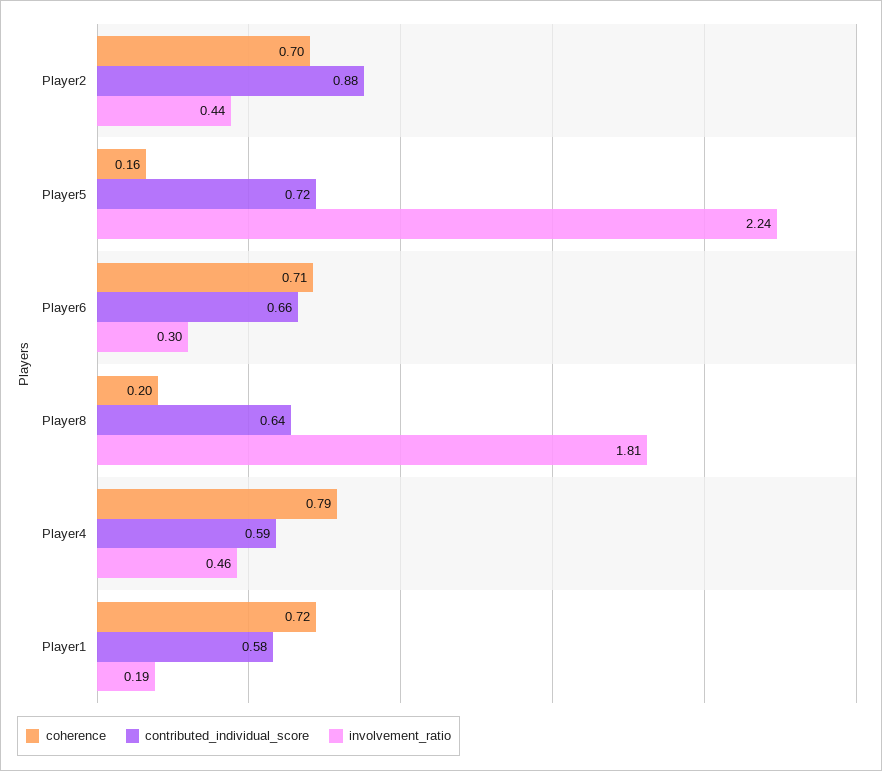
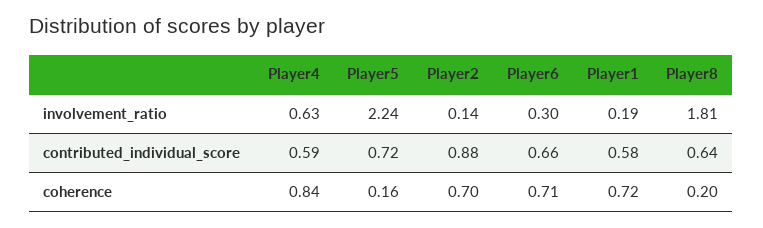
involvement_ratio, Player2: 0.44 -> 0.14
coherence, Player4: 0.79 -> 0.84
involvement_ratio, Player4: 0.46 -> 0.63

